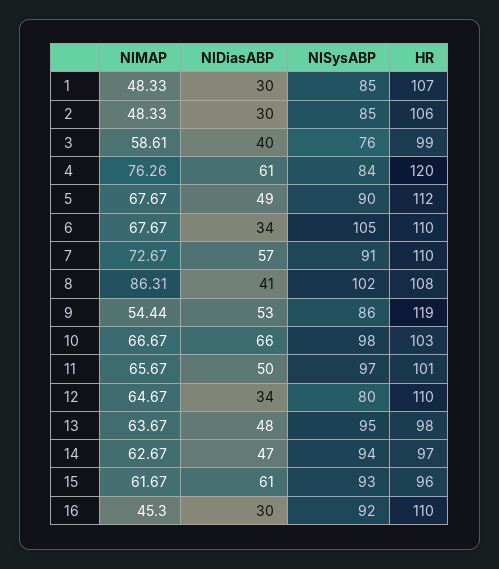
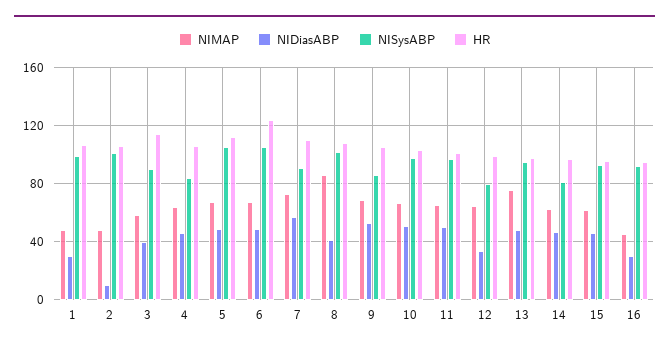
NISysABP, 1: 85 -> 100
NIDiasABP, 2: 30 -> 10
NISysABP, 2: 85 -> 100
NISysABP, 3: 76 -> 90
HR, 3: 99 -> 115
NIMAP, 4: 76.26 -> 65
NIDiasABP, 4: 61 -> 45
HR, 4: 120 -> 105
NISysABP, 5: 90 -> 105
NIDiasABP, 6: 34 -> 50
HR, 6: 110 -> 125
NIMAP, 9: 54.44 -> 70
HR, 9: 119 -> 105
NIDiasABP, 10: 66 -> 50
HR, 12: 110 -> 100
NIMAP, 13: 63.67 -> 75
NISysABP, 14: 94 -> 80
NIDiasABP, 15: 61 -> 45
HR, 16: 110 -> 95

